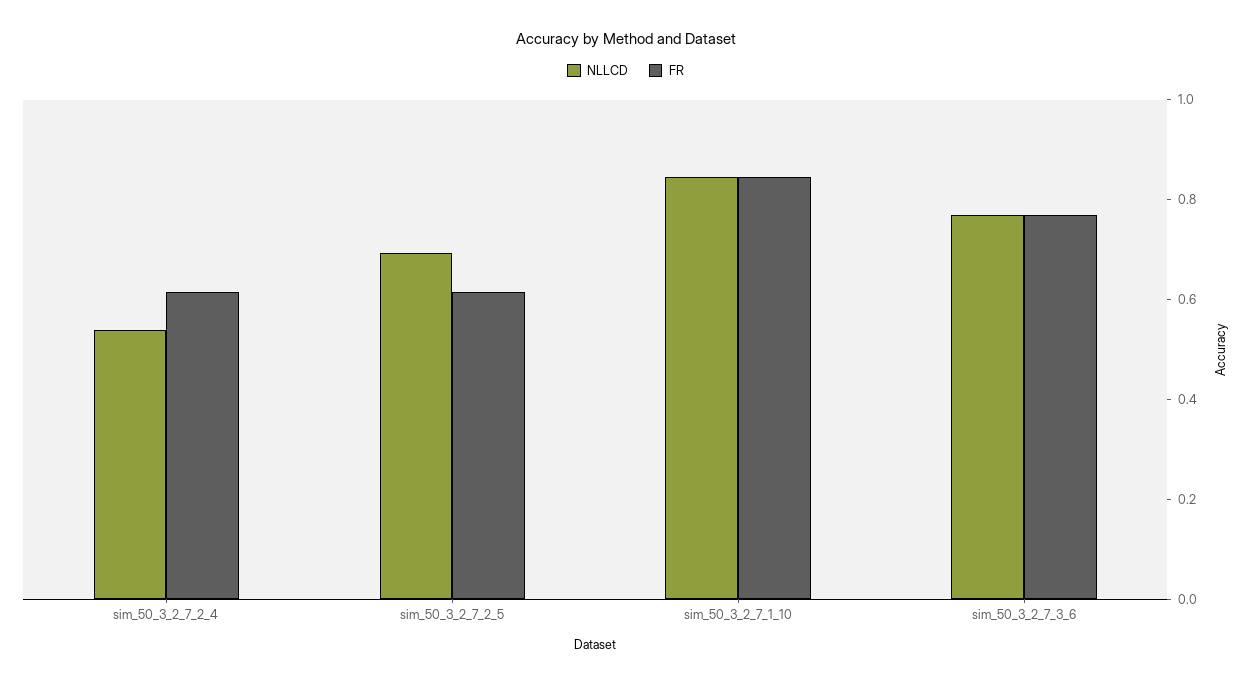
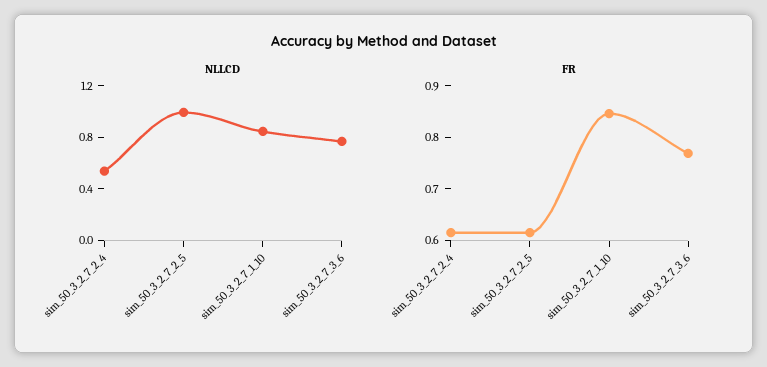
NLLCD, sim_50_3_2_7_2_5: 0.7 -> 1

